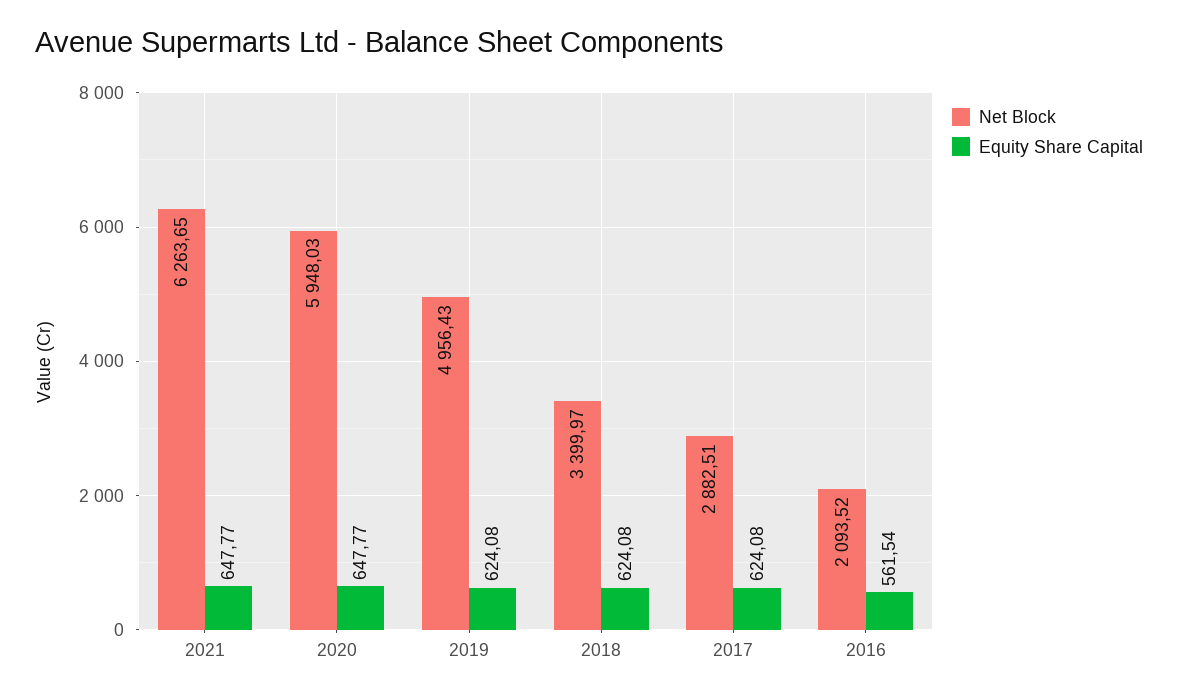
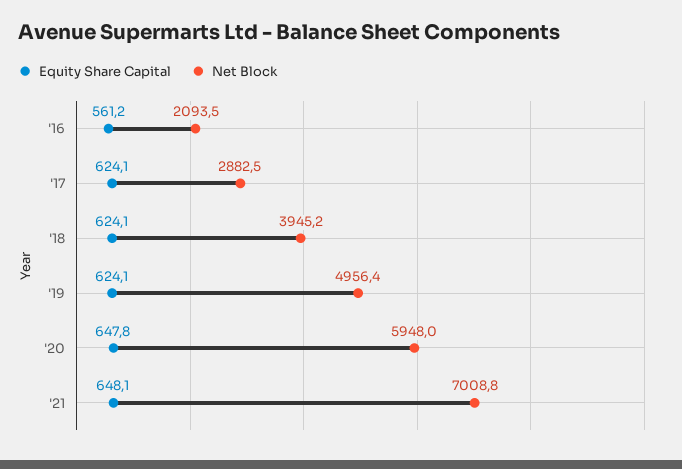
Net Block, 2021: 6263.65 -> 7008.8
Equity Share Capital, 2021: 647.77 -> 648.1
Net Block, 2018: 3399.97 -> 3945.2
Equity Share Capital, 2016: 561.54 -> 561.2

